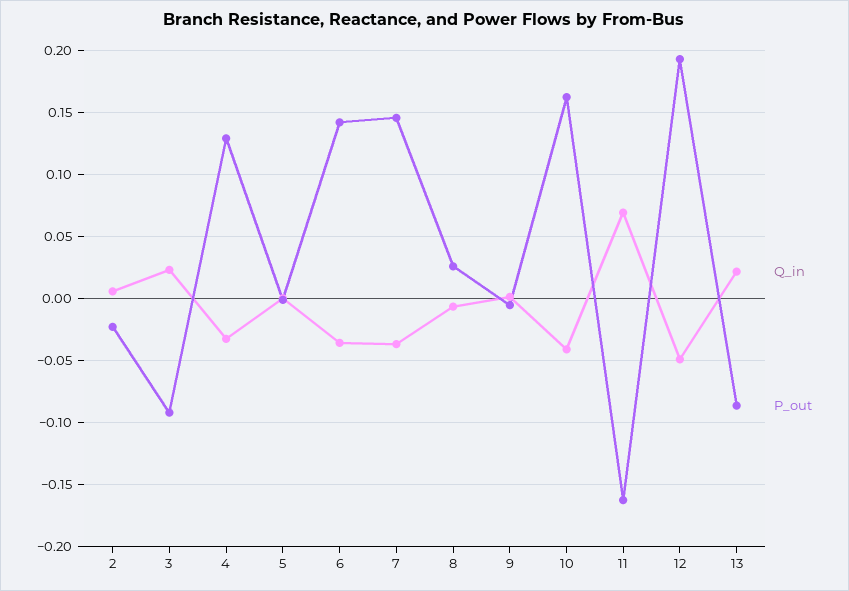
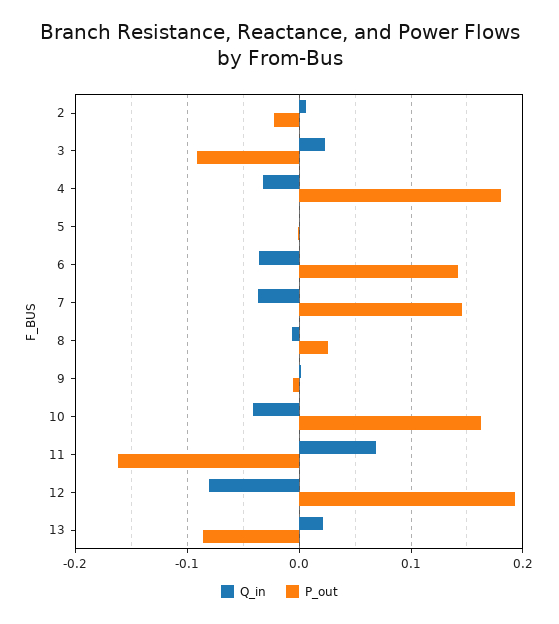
P_out, 4: 0.13 -> 0.18
Q_in, 12: -0.05 -> -0.08

